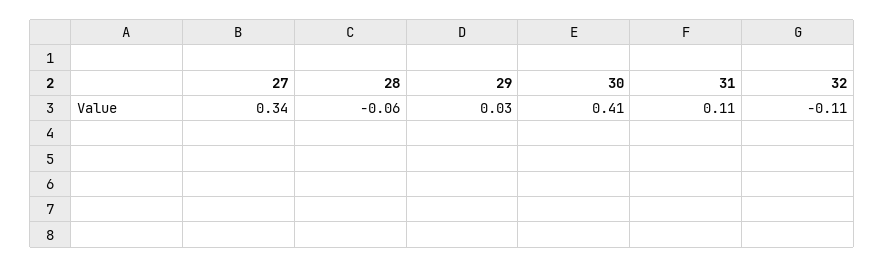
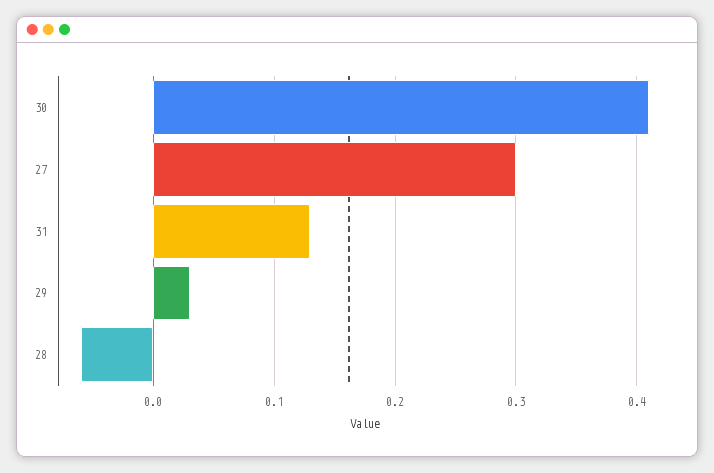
27: 0.34 -> 0.3
31: 0.11 -> 0.13
32: -0.11 -> none

